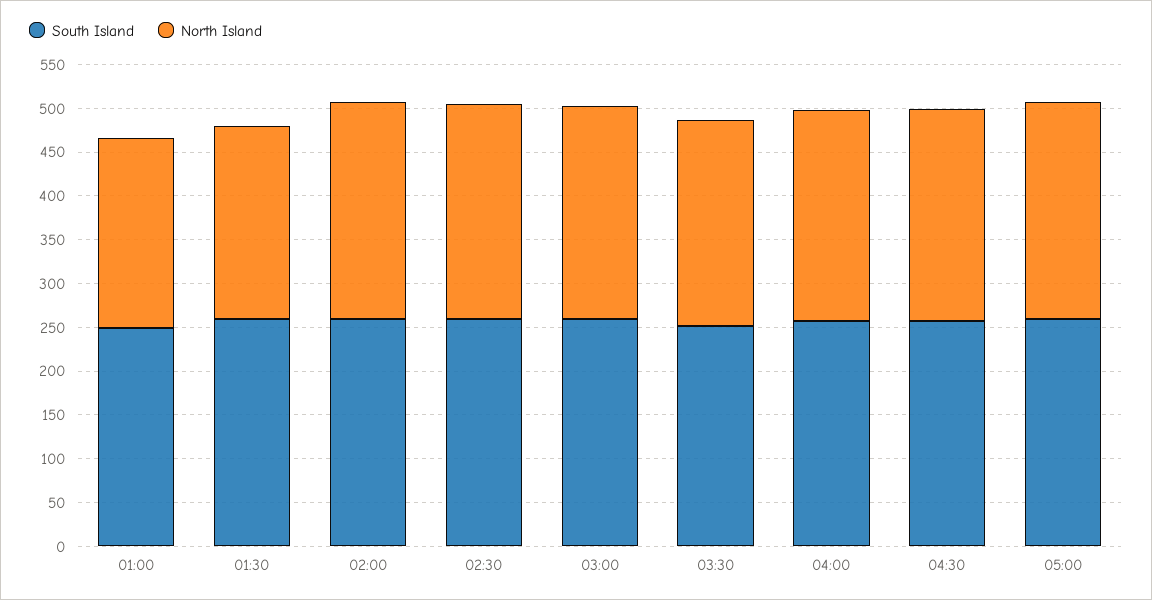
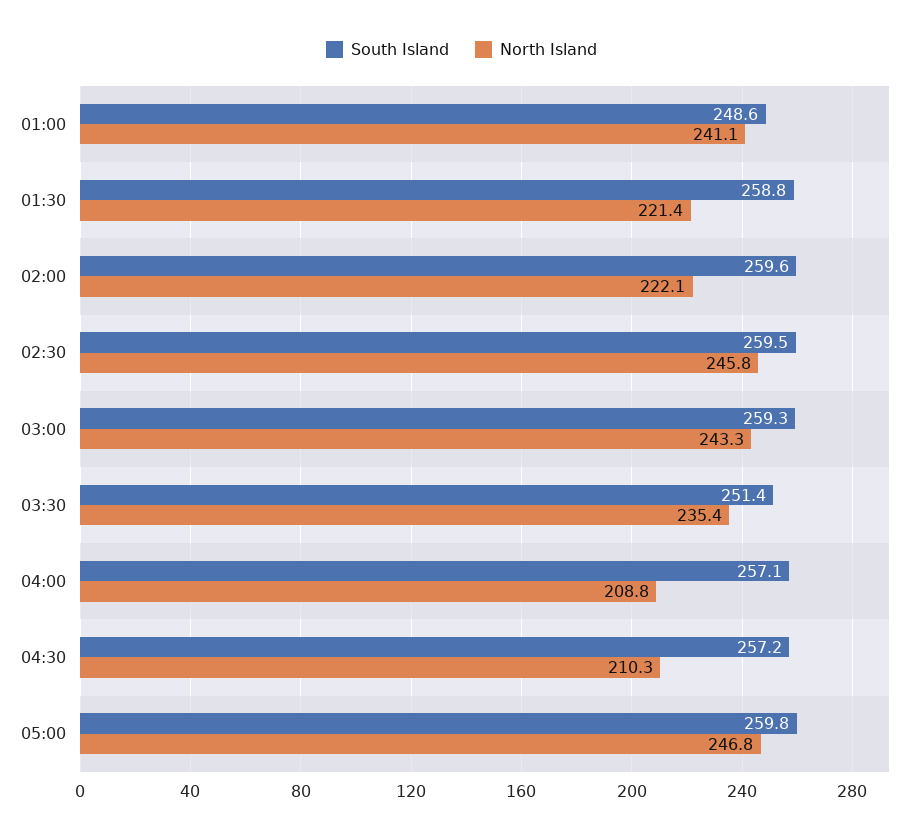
North Island, 01:00: 220 -> 241.1
North Island, 02:00: 250 -> 222.1
North Island, 04:00: 240 -> 208.8
North Island, 04:30: 240 -> 210.3

